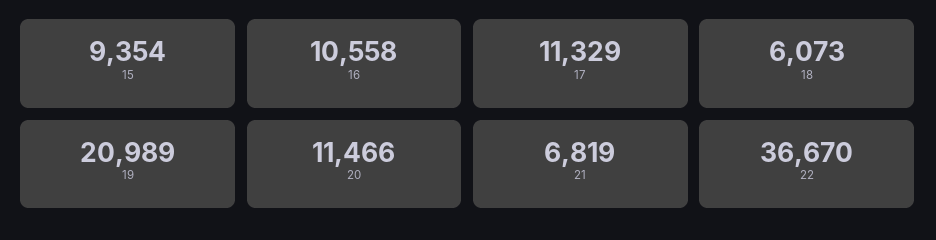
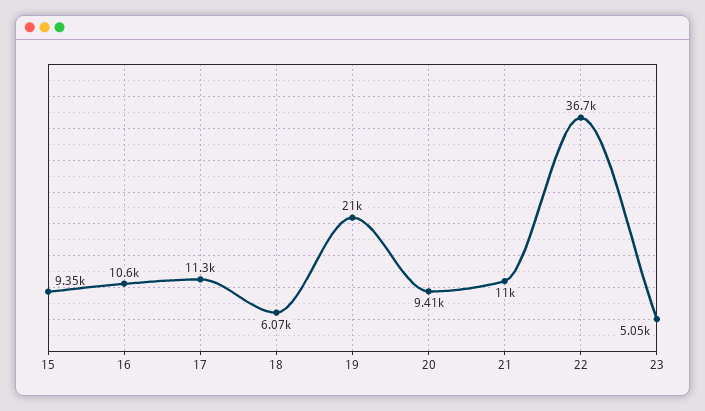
20: 11466 -> 9410
21: 6819 -> 11000
23: none -> 5050

